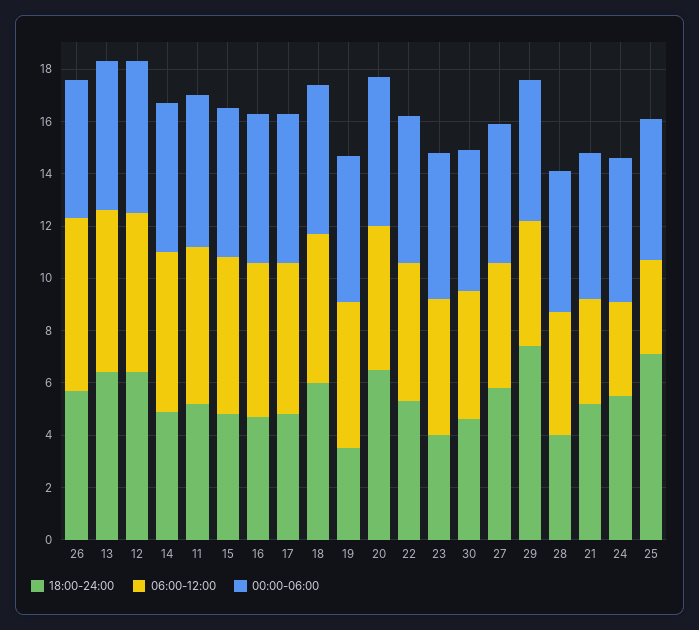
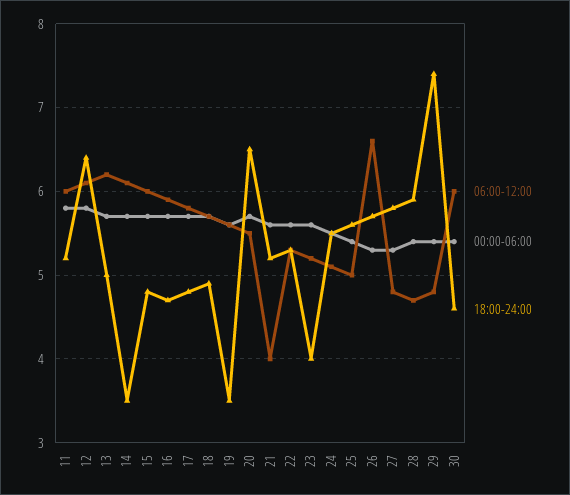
18:00-24:00, 13: 6.5 -> 5
18:00-24:00, 14: 5 -> 3.5
18:00-24:00, 18: 6 -> 4.9
06:00-12:00, 30: 5 -> 6
18:00-24:00, 28: 4 -> 5.9
06:00-12:00, 24: 3.5 -> 5.1
18:00-24:00, 25: 7 -> 5.6
06:00-12:00, 25: 3.5 -> 5

